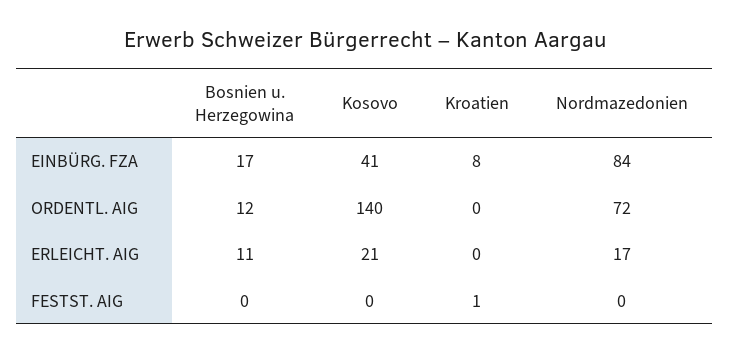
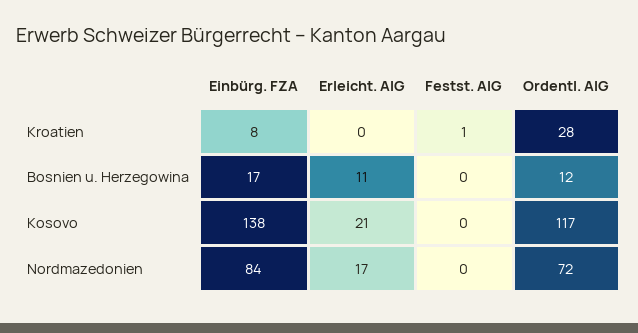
Kosovo, EINBÜRG. FZA: 41 -> 138
Kosovo, ORDENTL. AIG: 140 -> 117
Kroatien, ORDENTL. AIG: 0 -> 28

